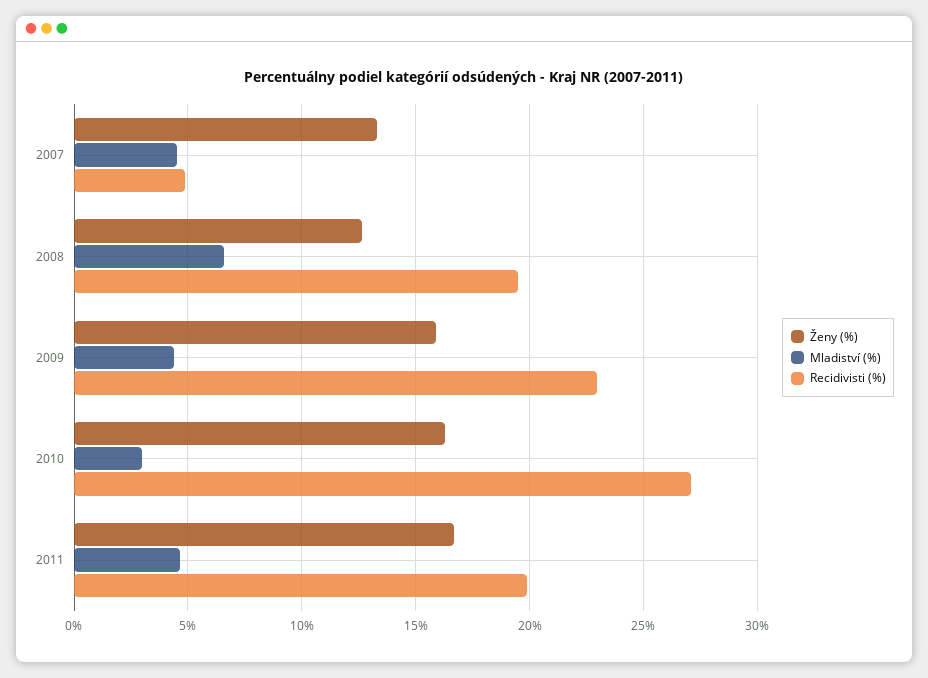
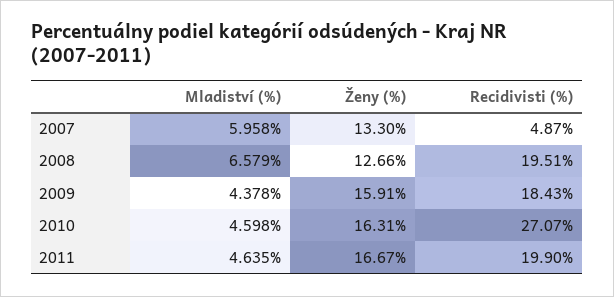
Mladiství (%), 2007: 4.5 -> 5.958
Recidivisti (%), 2009: 23 -> 18.43
Mladiství (%), 2010: 3 -> 4.598

